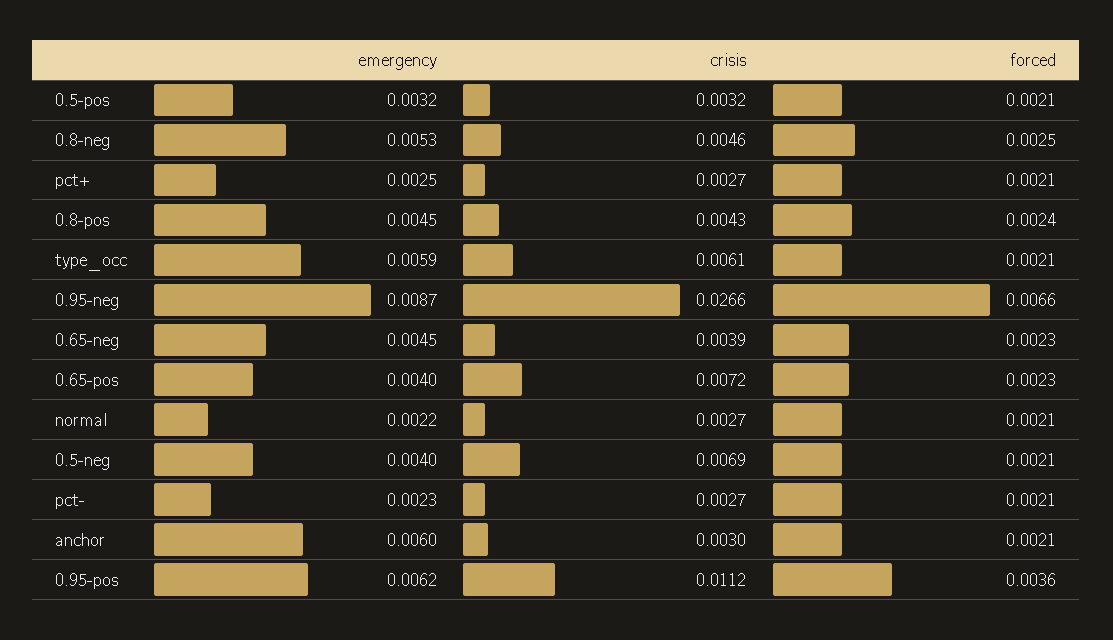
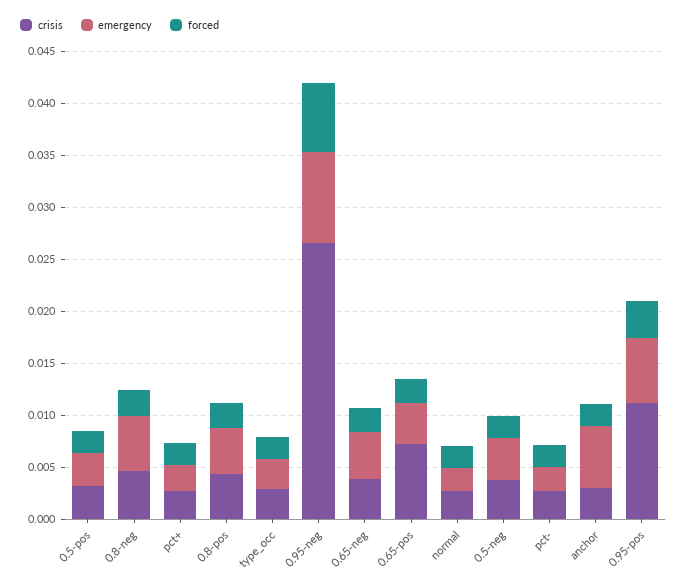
emergency, type_occ: 0.0059 -> 0.003
crisis, type_occ: 0.0061 -> 0.003
crisis, 0.5-neg: 0.0069 -> 0.004

